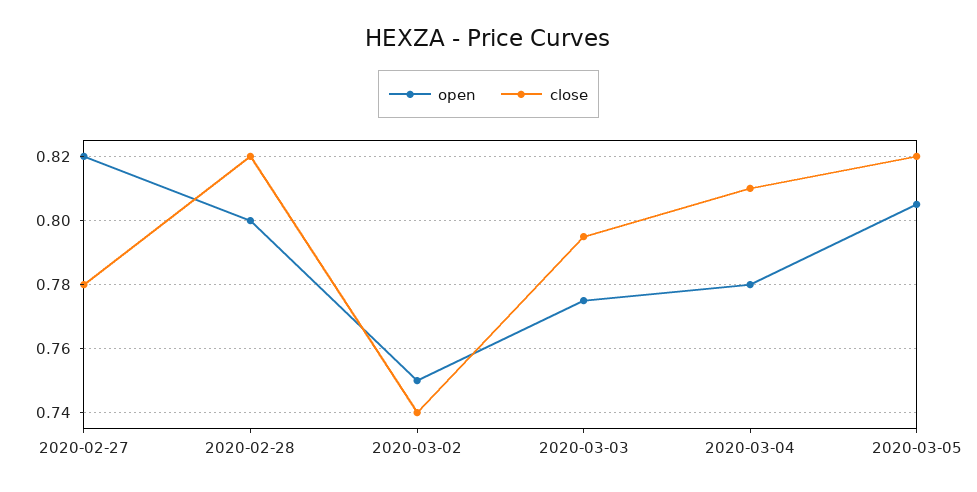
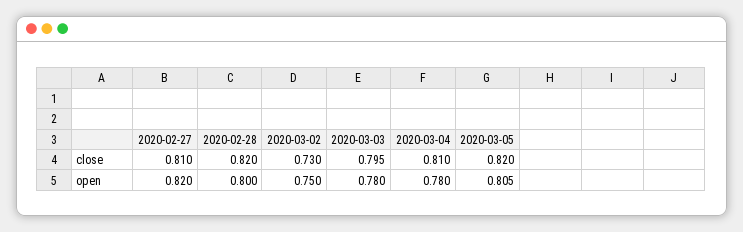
close, 2020-02-27: 0.78 -> 0.81
close, 2020-03-02: 0.74 -> 0.73
open, 2020-03-03: 0.775 -> 0.78

